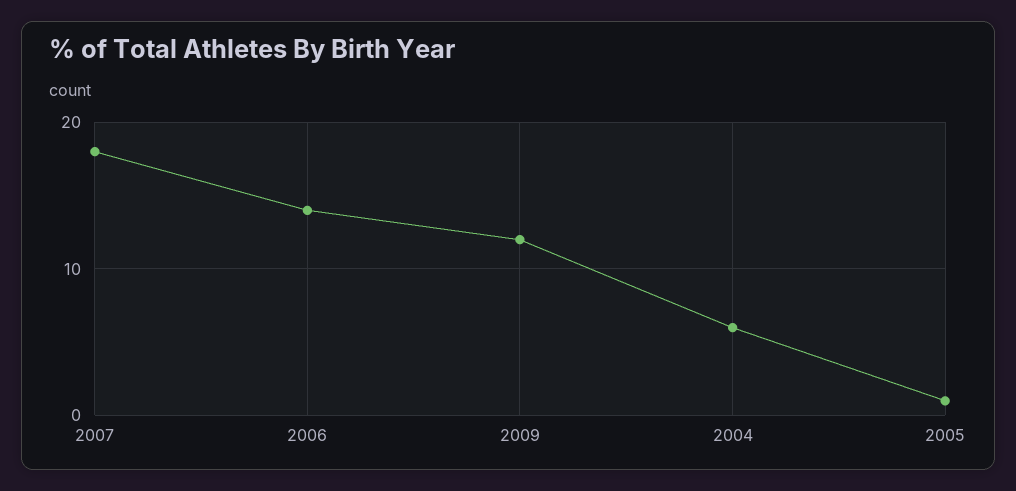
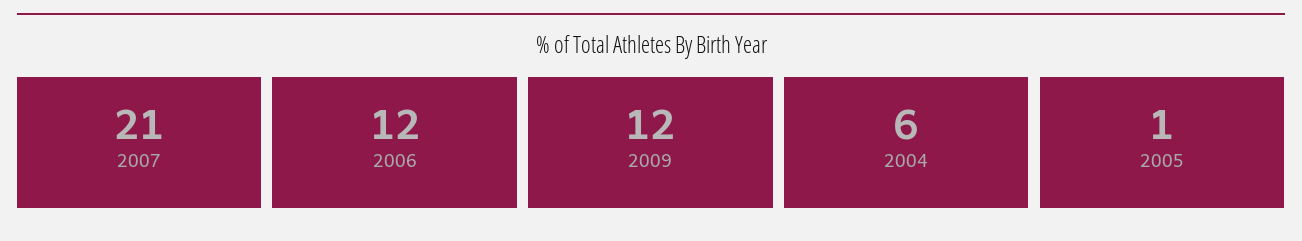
2007: 18 -> 21
2006: 14 -> 12

